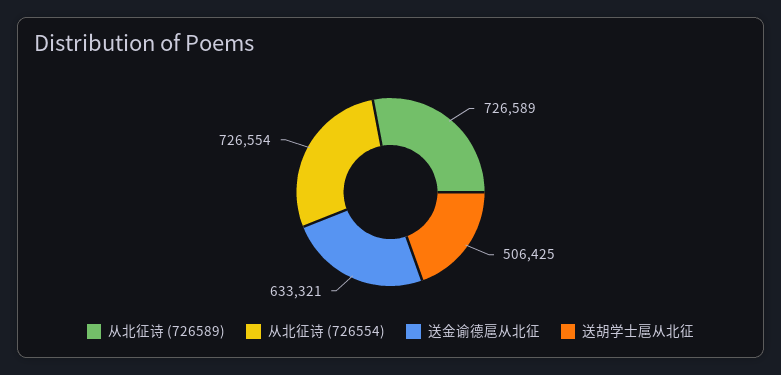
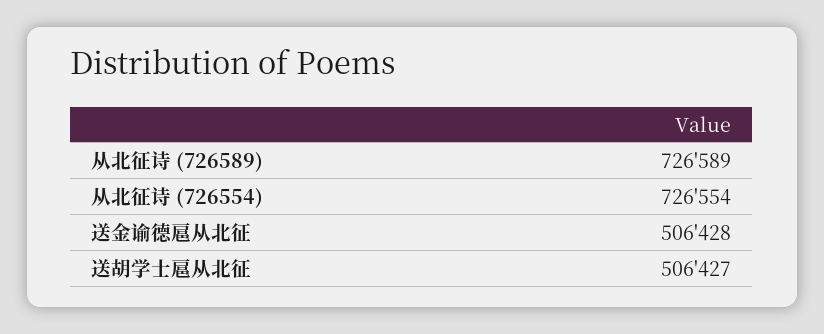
送金谕德扈从北征: 633321 -> 506428
送胡学士扈从北征: 506425 -> 506427

